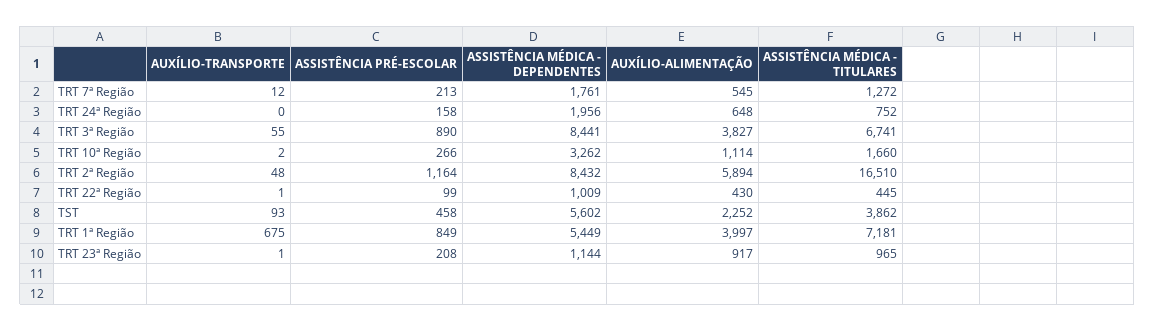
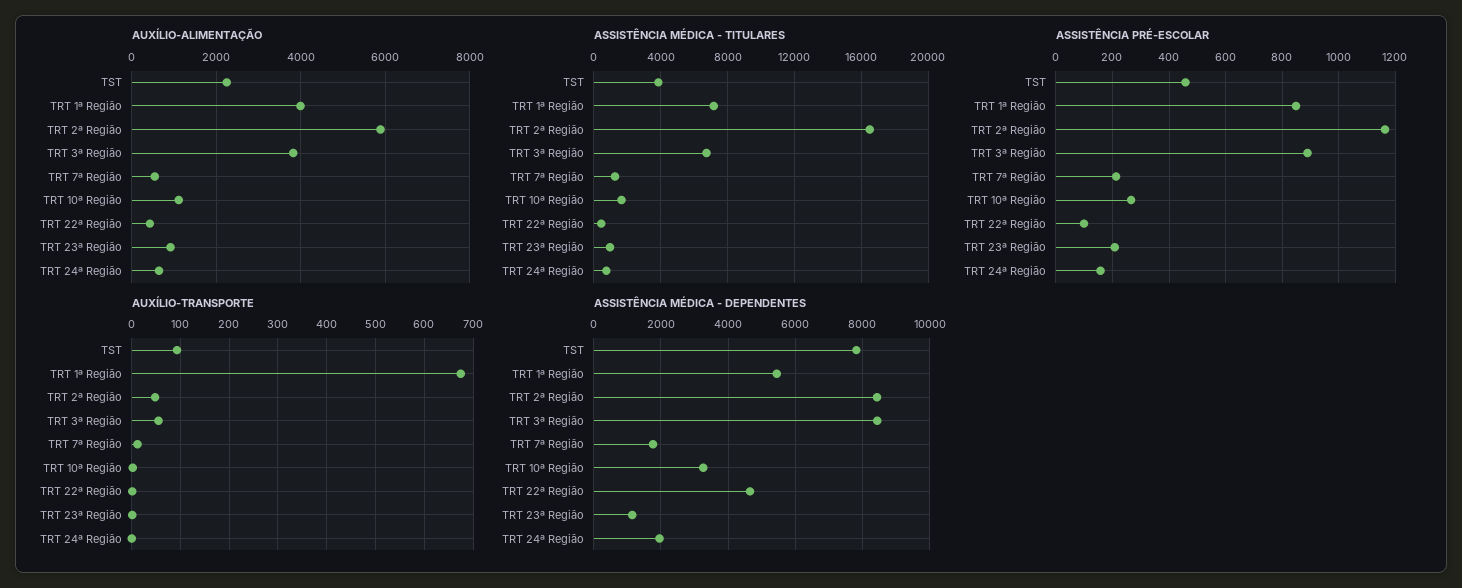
ASSISTÊNCIA MÉDICA - DEPENDENTES, TRT 22ª Região: 1009 -> 4600
ASSISTÊNCIA MÉDICA - DEPENDENTES, TST: 5602 -> 7800

